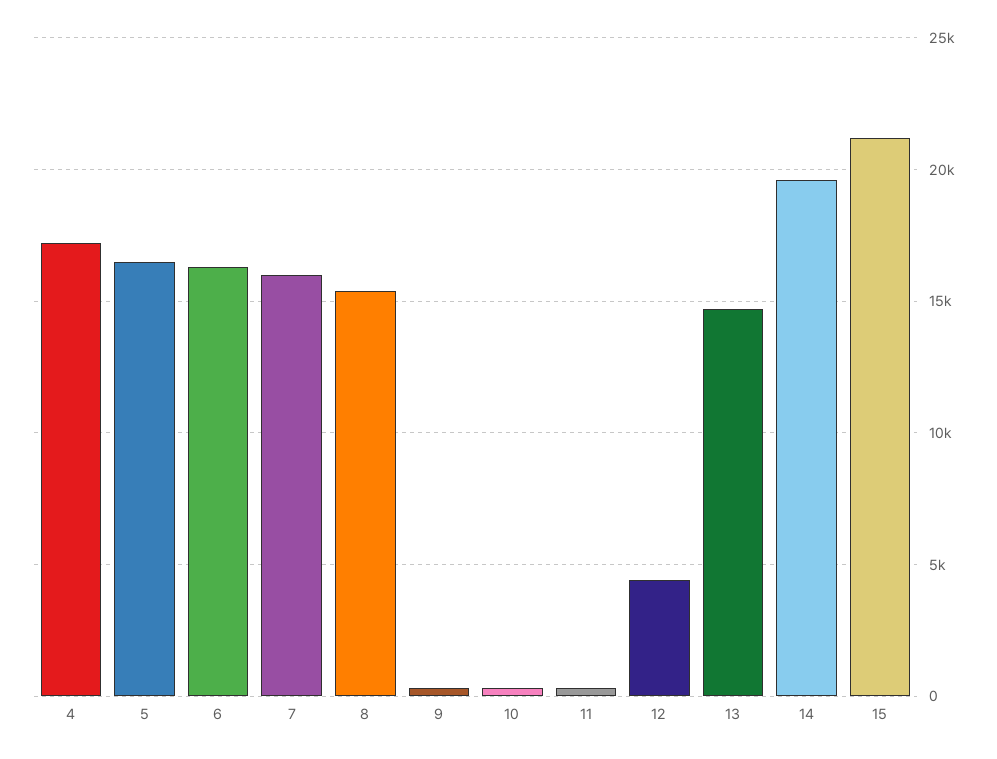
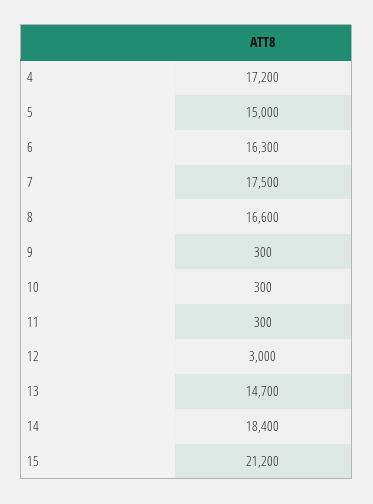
5: 16500 -> 15000
7: 16000 -> 17500
8: 15500 -> 16600
12: 4500 -> 3000
14: 19500 -> 18400

